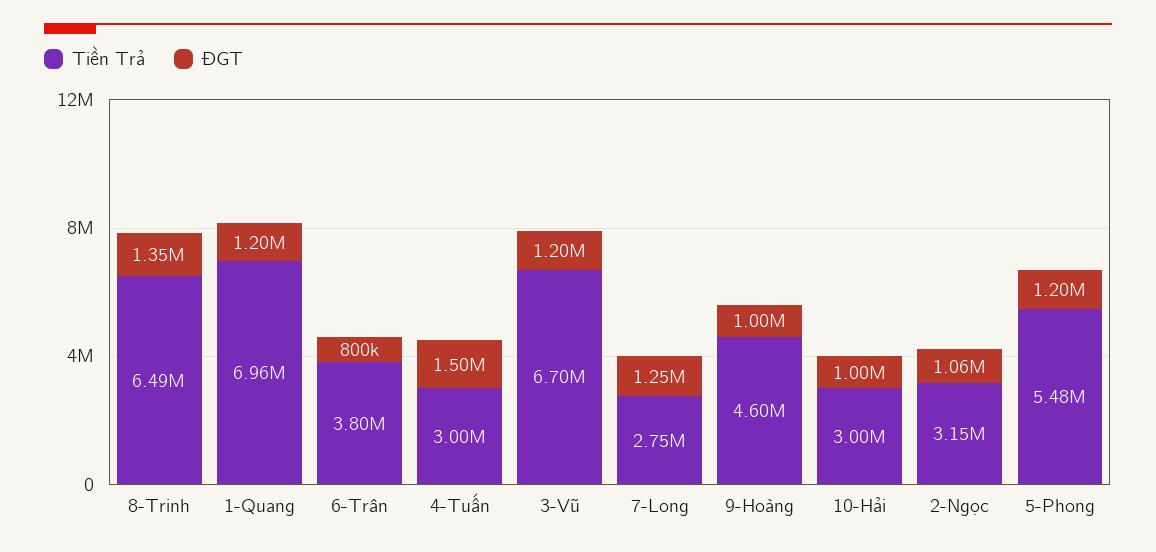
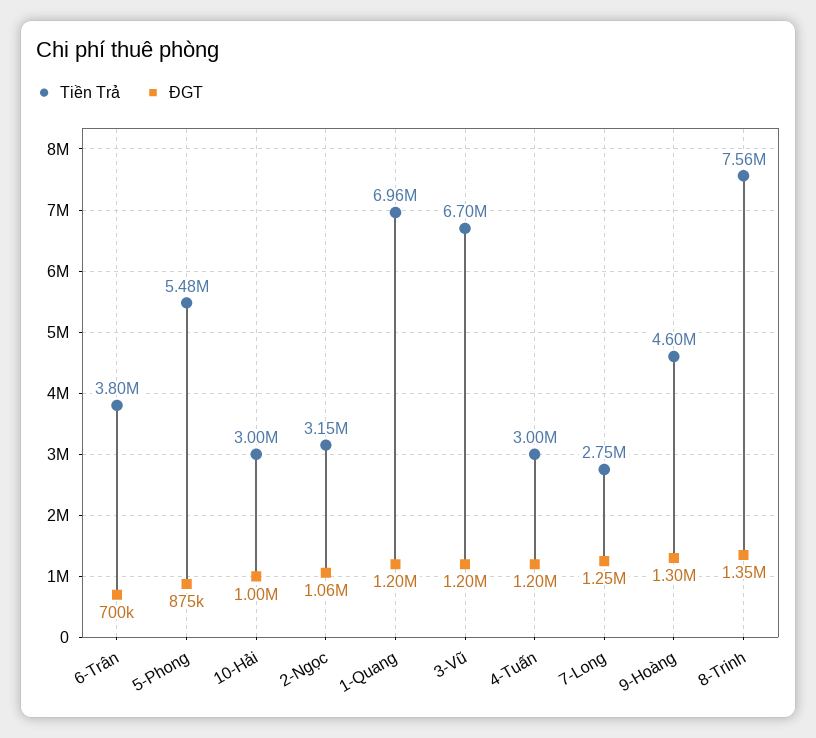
Tiền Trả, 8-Trinh: 6490000 -> 7560000
ĐGT, 6-Trân: 800000 -> 700000
ĐGT, 4-Tuấn: 1500000 -> 1200000
ĐGT, 9-Hoàng: 1000000 -> 1300000
ĐGT, 5-Phong: 1200000 -> 875000

